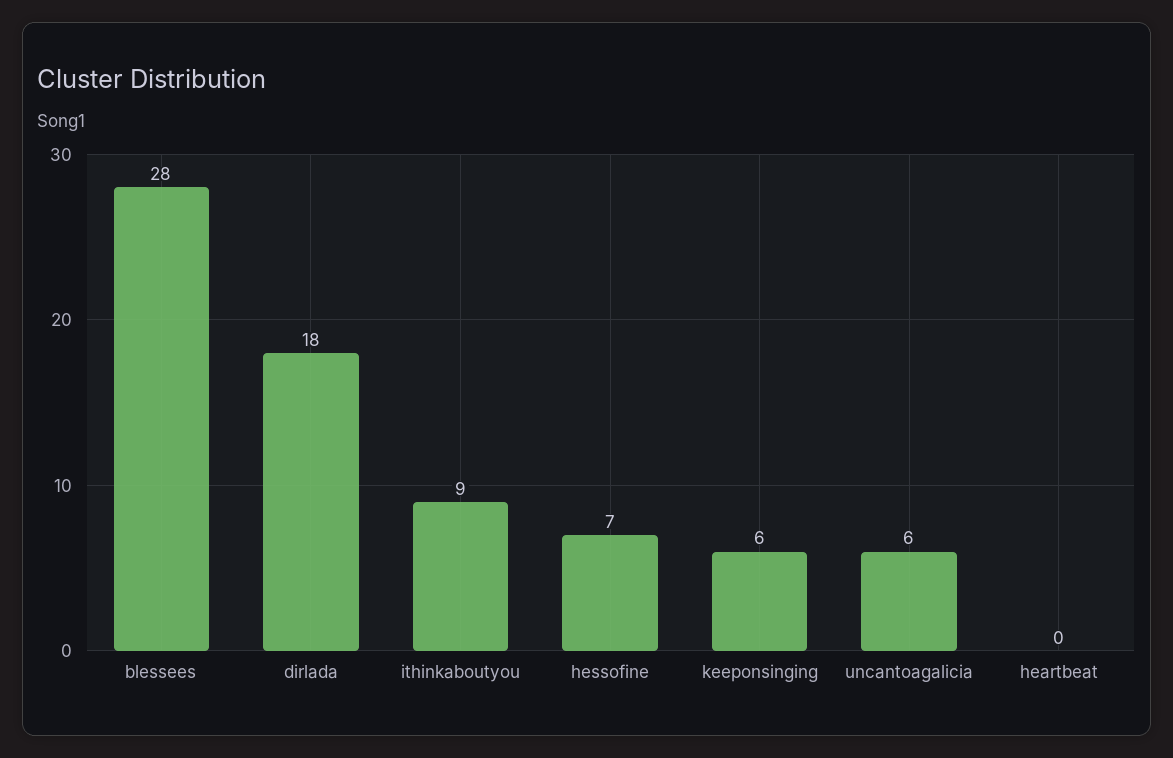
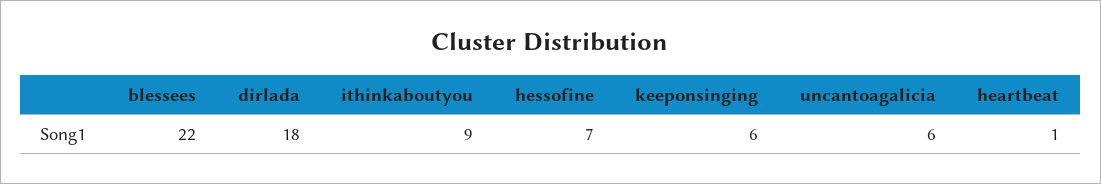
blessees: 28 -> 22
heartbeat: 0 -> 1

